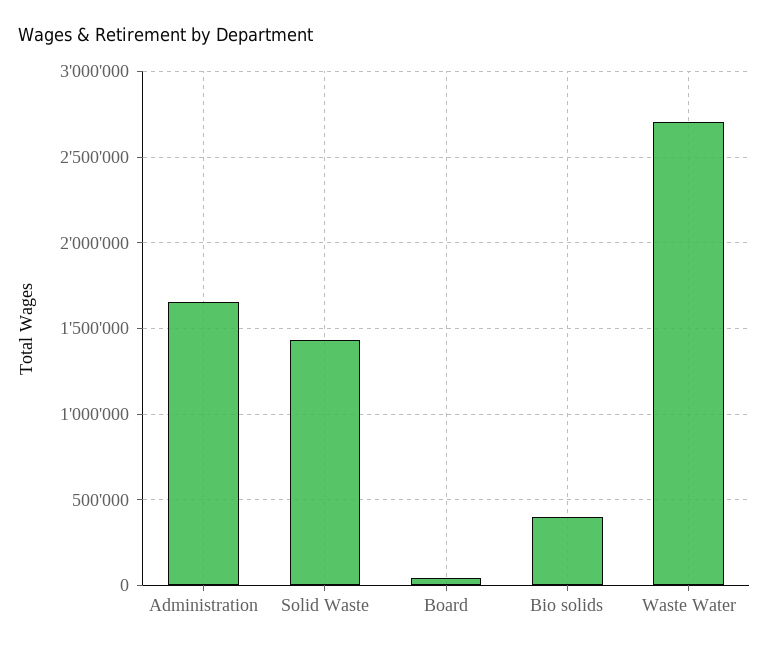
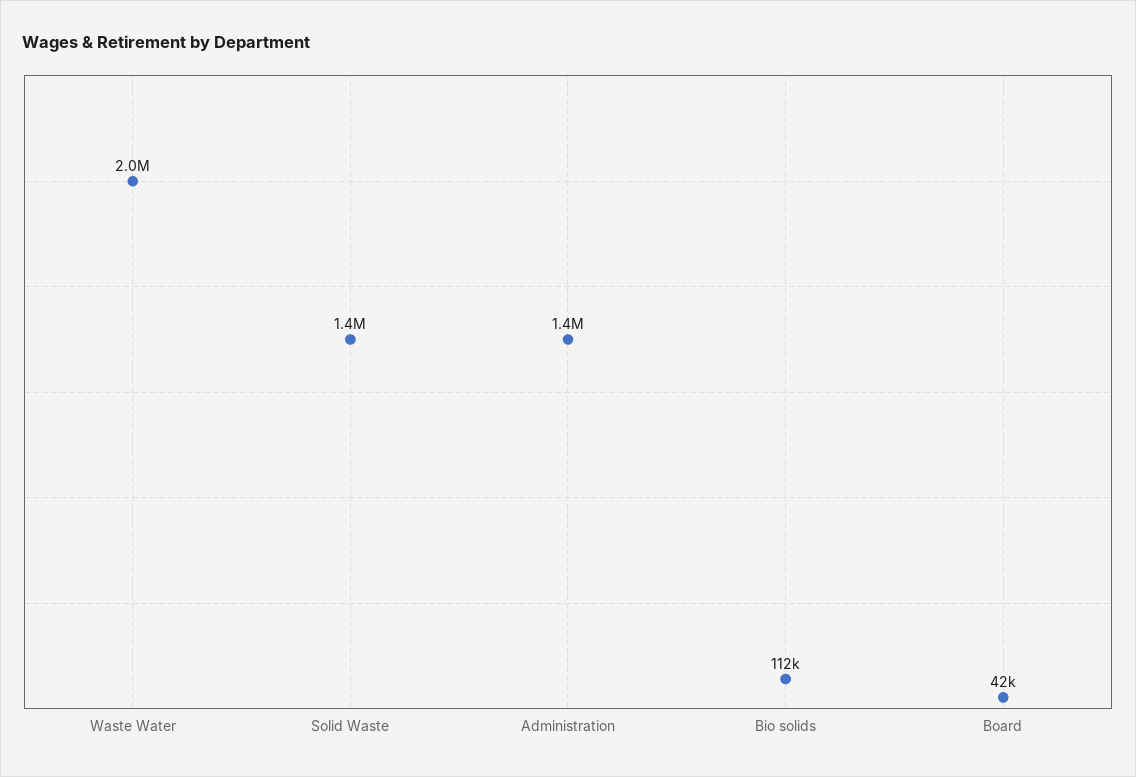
Administration: 1650000 -> 1400000
Bio solids: 400000 -> 112000
Waste Water: 2700000 -> 2000000

